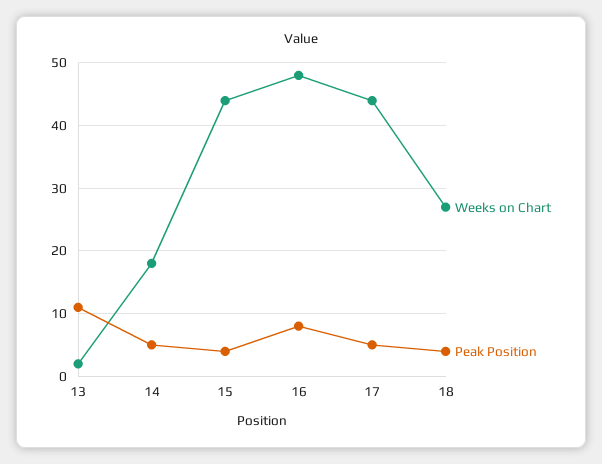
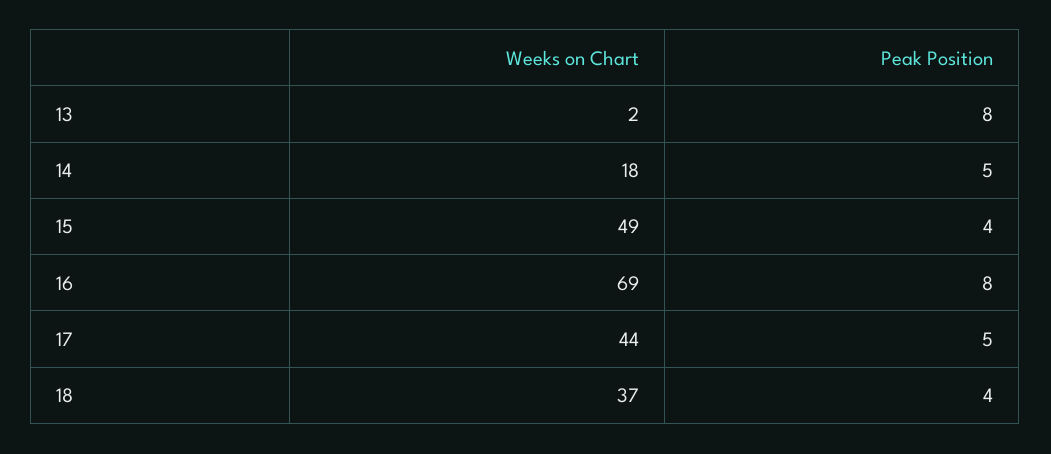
Peak Position, 13: 11 -> 8
Weeks on Chart, 15: 44 -> 49
Weeks on Chart, 16: 48 -> 69
Weeks on Chart, 18: 27 -> 37

